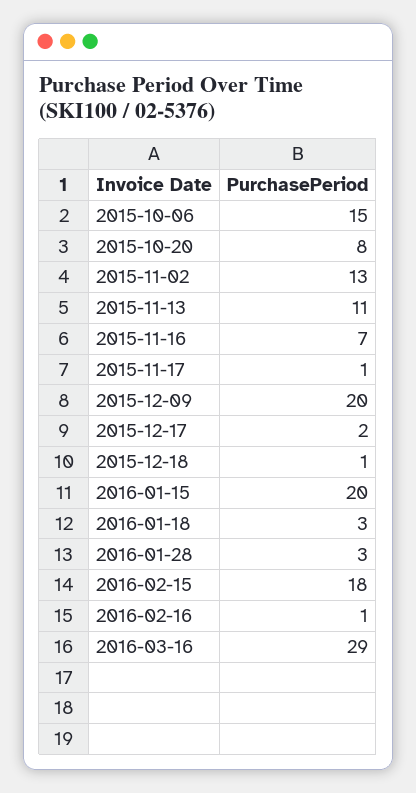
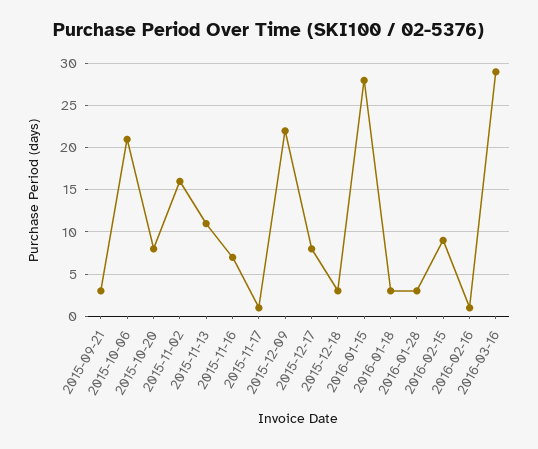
2015-10-06: 15 -> 21
2015-11-02: 13 -> 16
2015-12-09: 20 -> 22
2015-12-17: 2 -> 8
2015-12-18: 1 -> 3
2016-01-15: 20 -> 28
2016-02-15: 18 -> 9
2015-09-21: none -> 3

